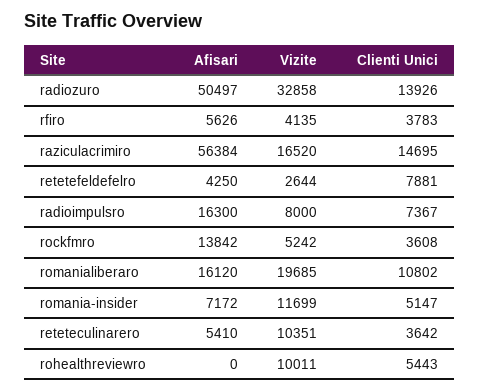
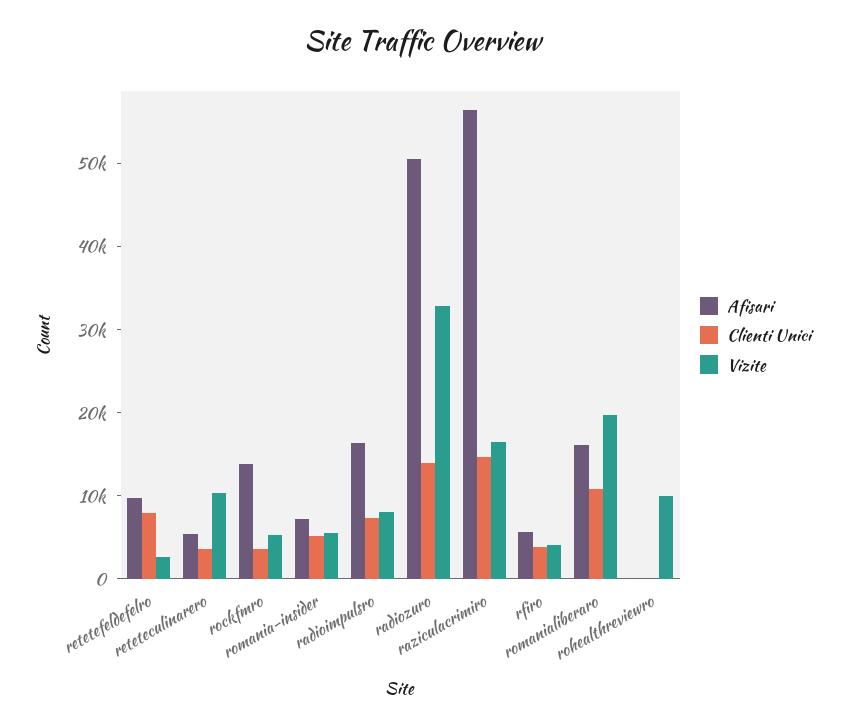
Afisari, retetefeldefelro: 4250 -> 10000
Vizite, romania-insider: 11699 -> 6000
Clienti Unici, rohealthreviewro: 5443 -> 0

